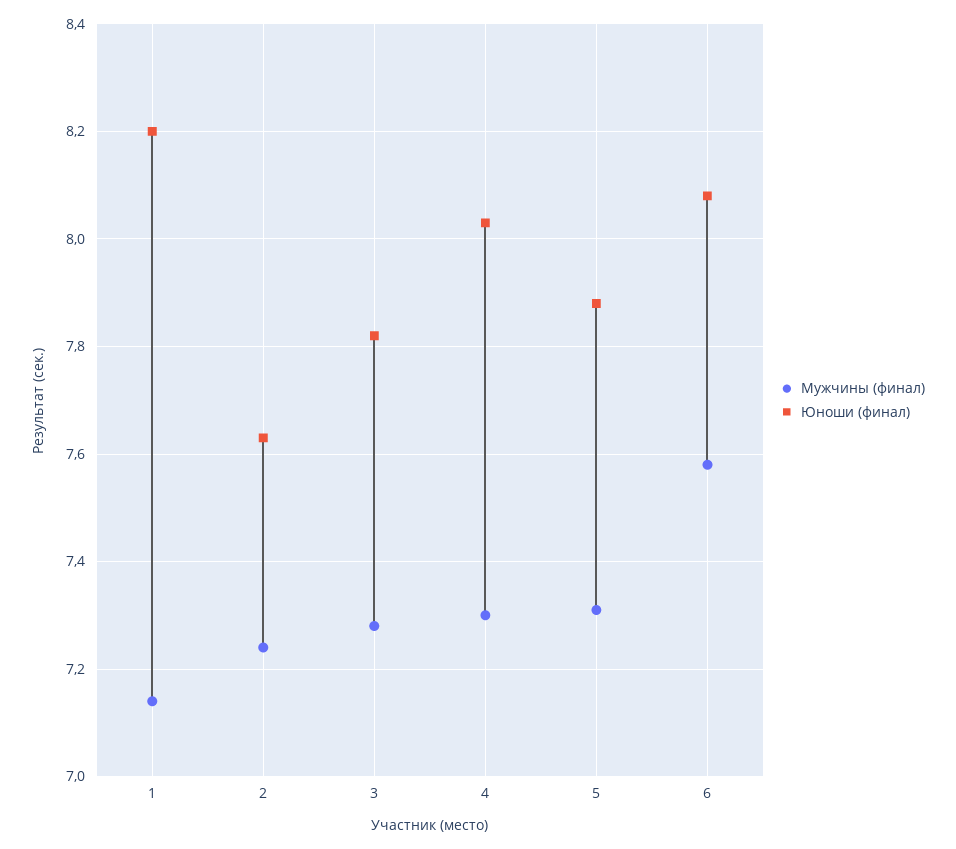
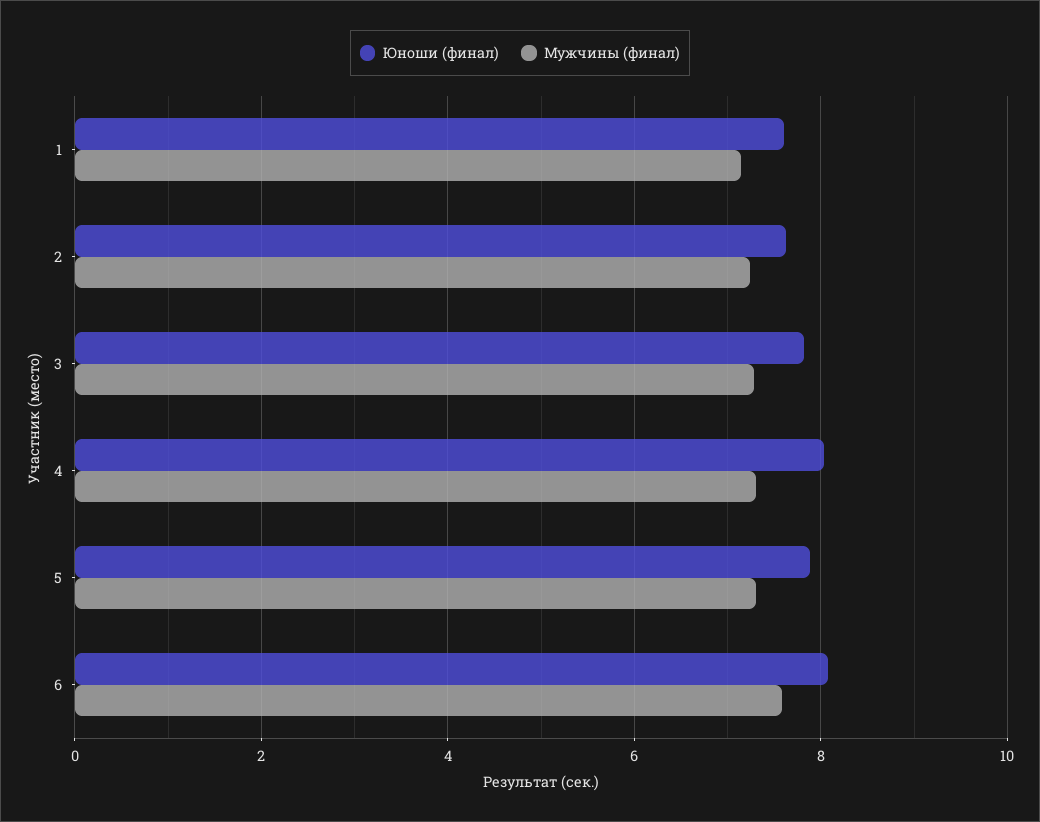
Юноши (финал), 1: 8.2 -> 7.6

